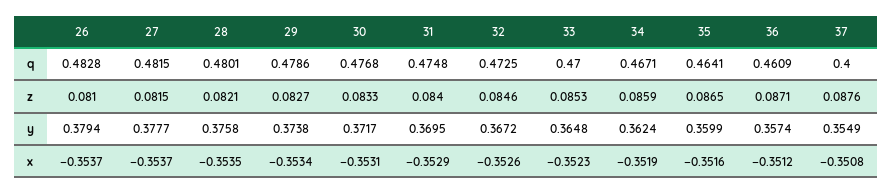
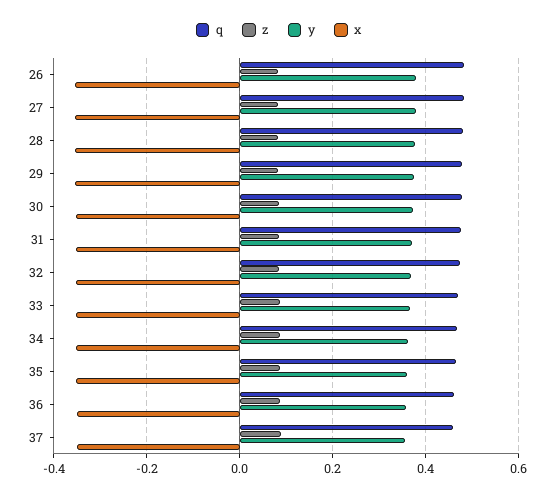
q, 37: 0.4 -> 0.46

